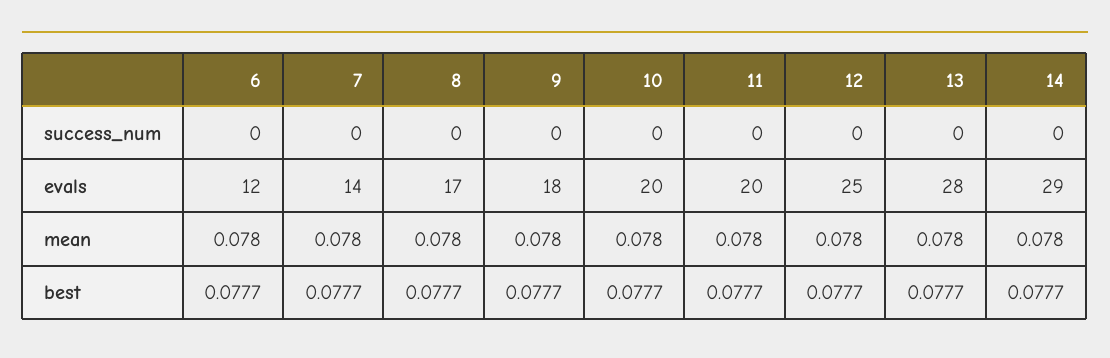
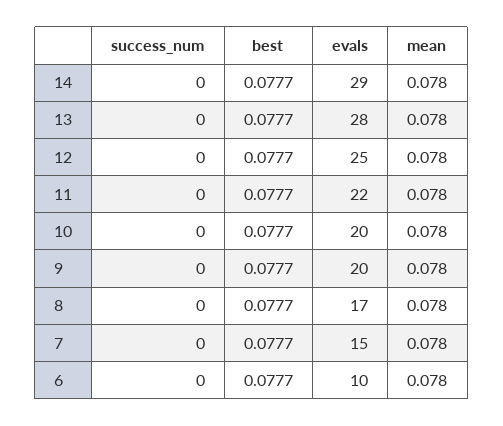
6, evals: 12 -> 10
7, evals: 14 -> 15
9, evals: 18 -> 20
11, evals: 20 -> 22

